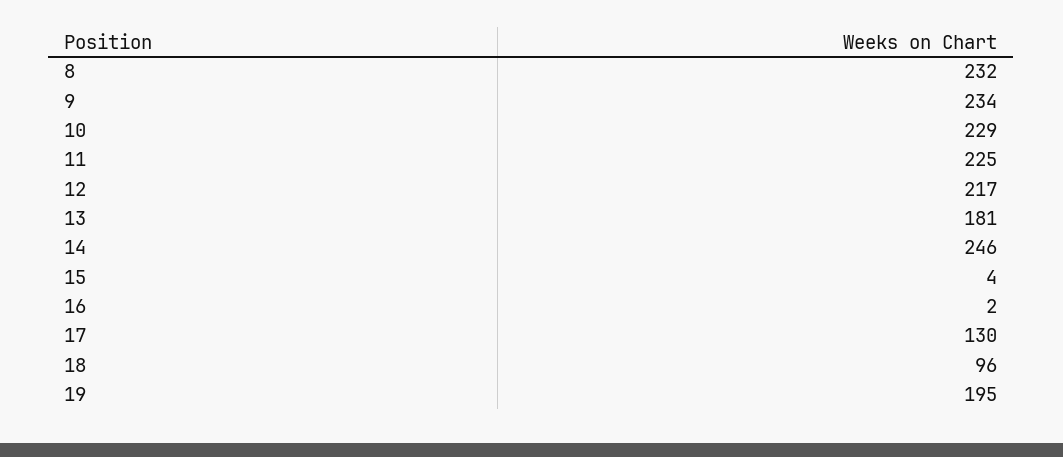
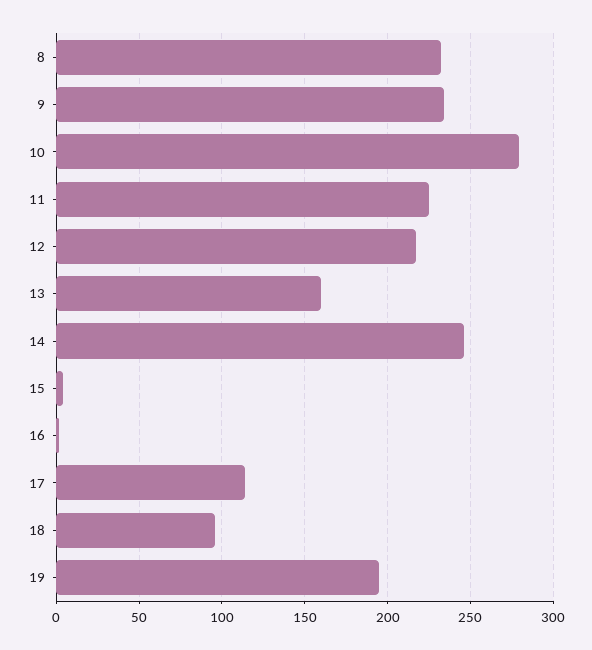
10: 229 -> 280
13: 181 -> 160
17: 130 -> 115

